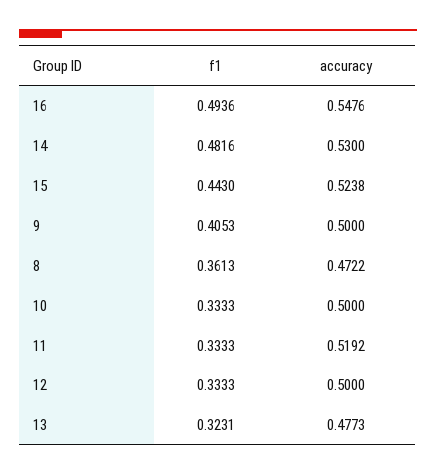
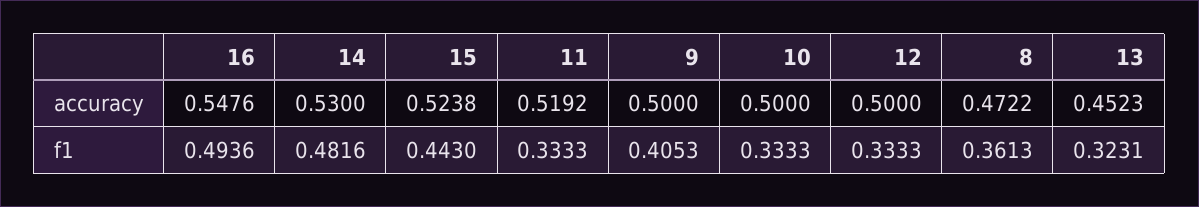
accuracy, 13: 0.4773 -> 0.4523

